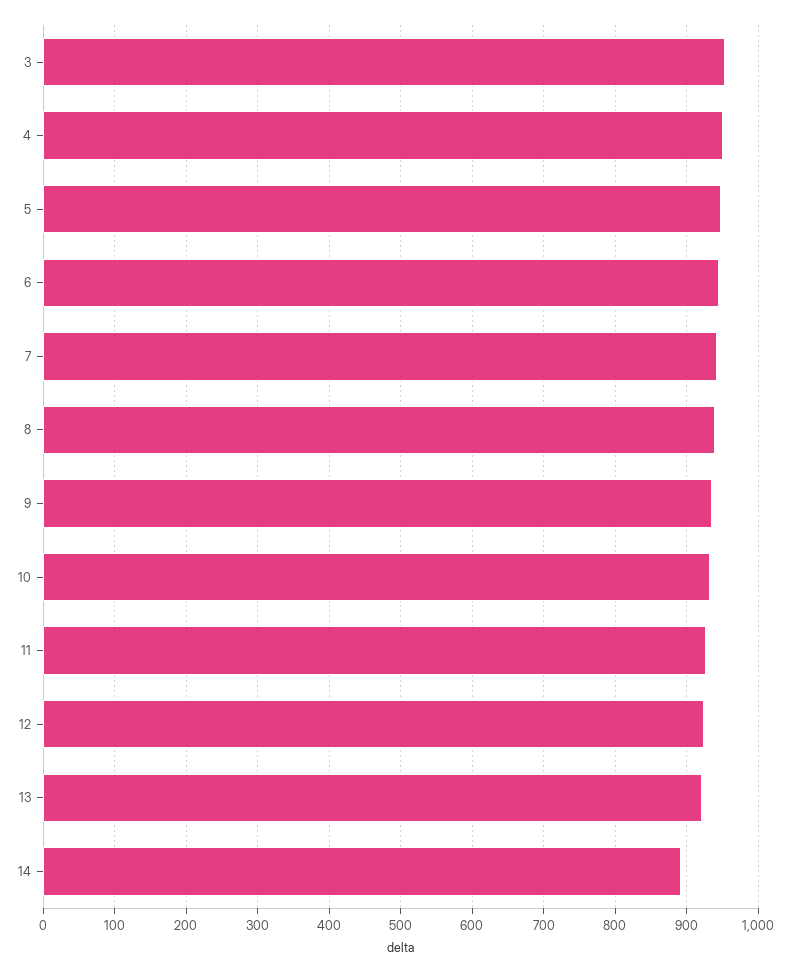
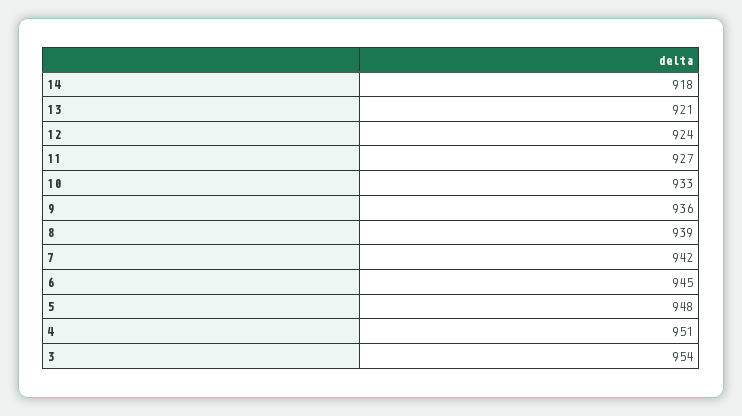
14: 890 -> 918

